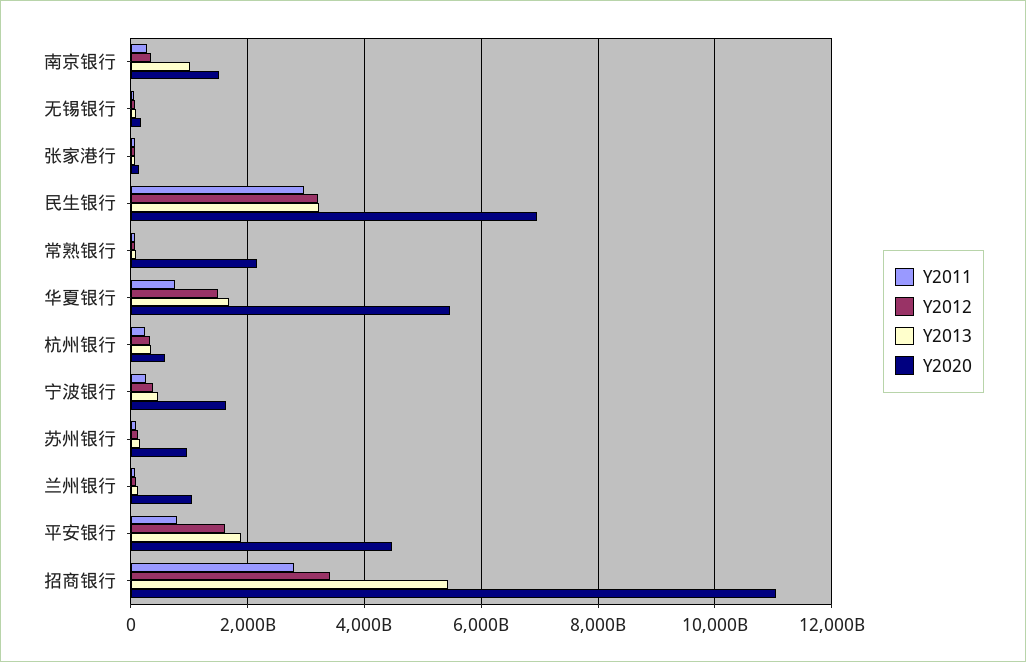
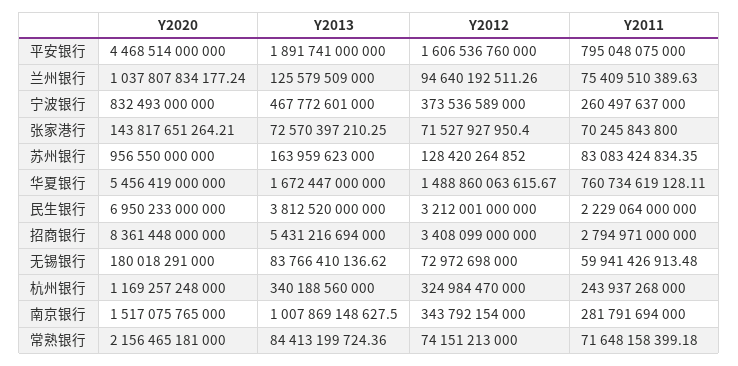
Y2011, 民生银行: 3000000000000 -> 2229064000000
Y2013, 民生银行: 3200000000000 -> 3812520000000
Y2020, 杭州银行: 600000000000 -> 1169257248000
Y2020, 宁波银行: 1600000000000 -> 832493000000
Y2020, 招商银行: 11000000000000 -> 8361448000000

